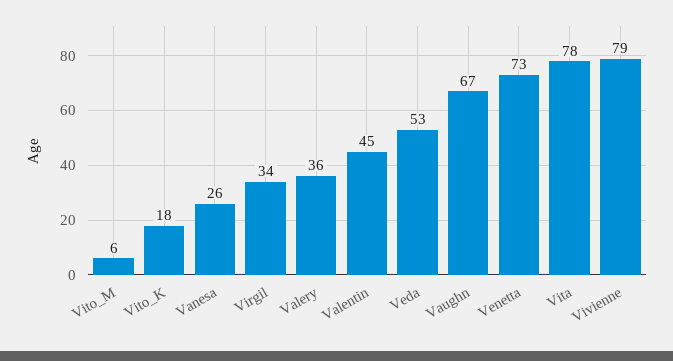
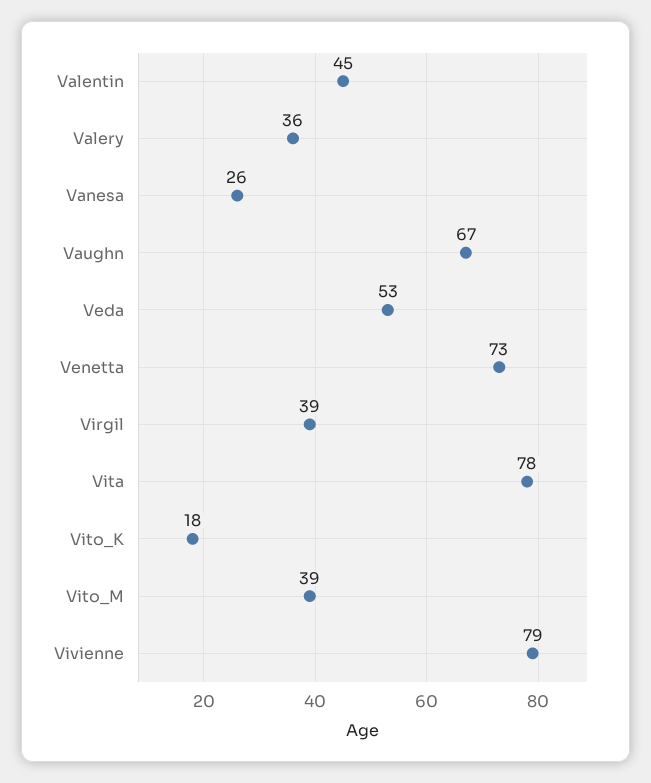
Vito_M: 6 -> 39
Virgil: 34 -> 39

